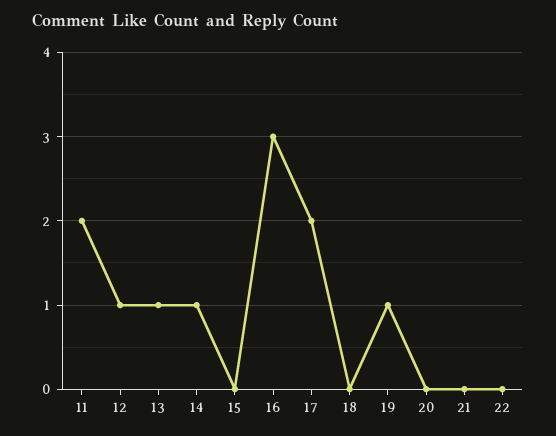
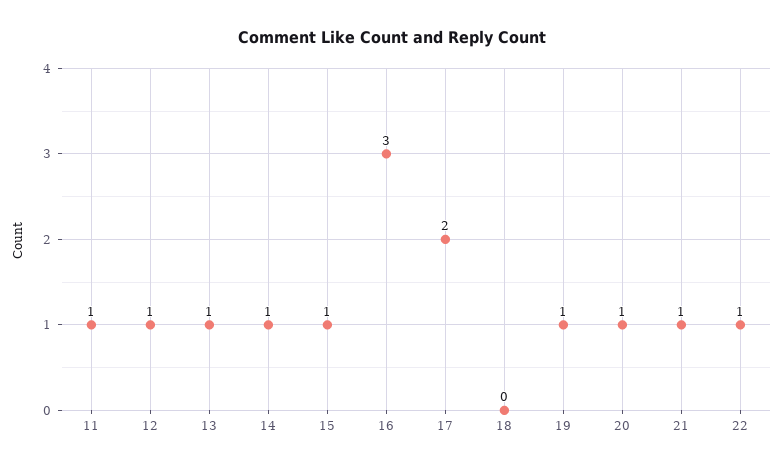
11: 2 -> 1
15: 0 -> 1
20: 0 -> 1
21: 0 -> 1
22: 0 -> 1

